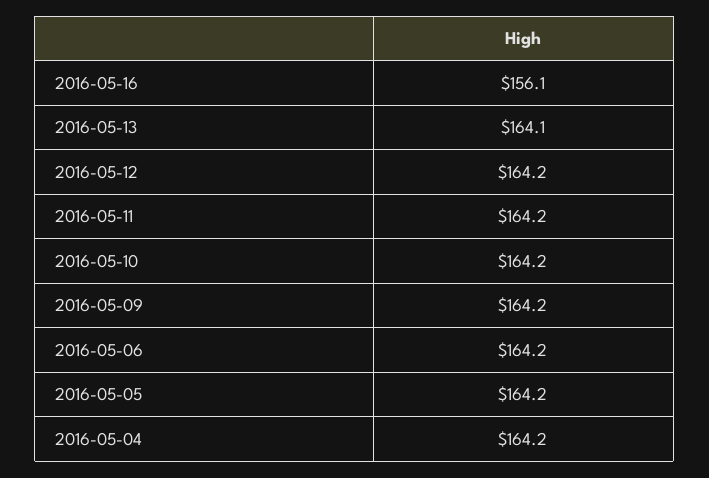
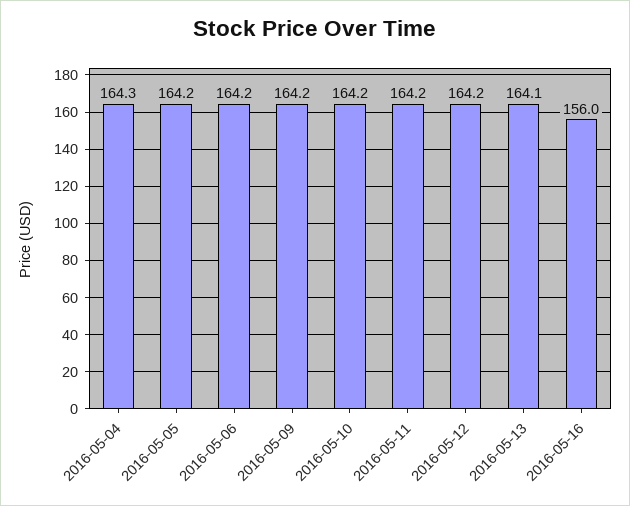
2016-05-16: 156.1 -> 156
2016-05-04: 164.2 -> 164.3

